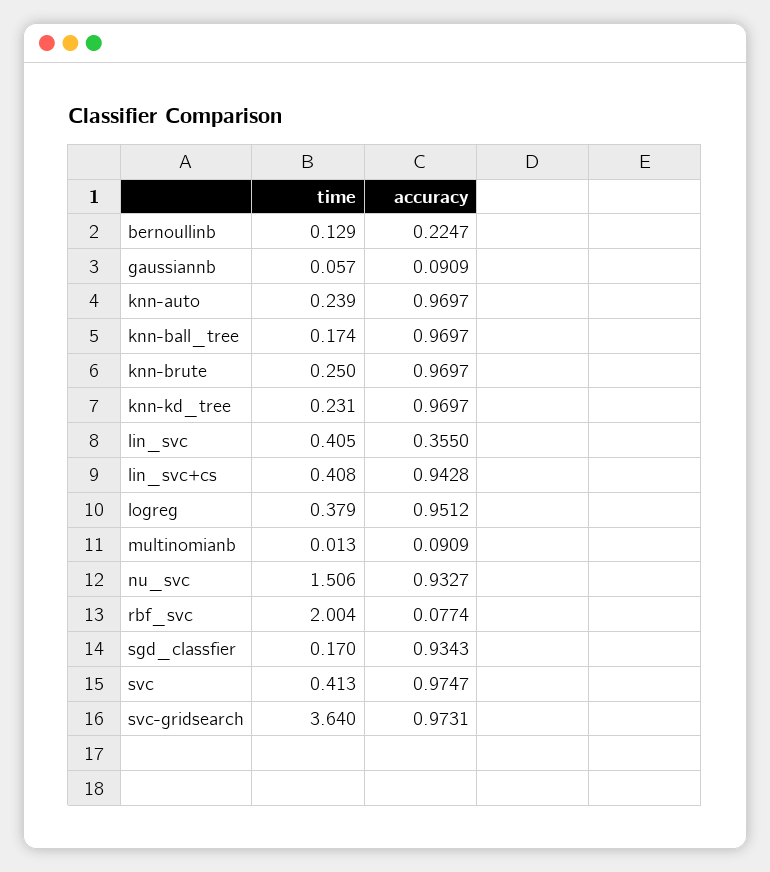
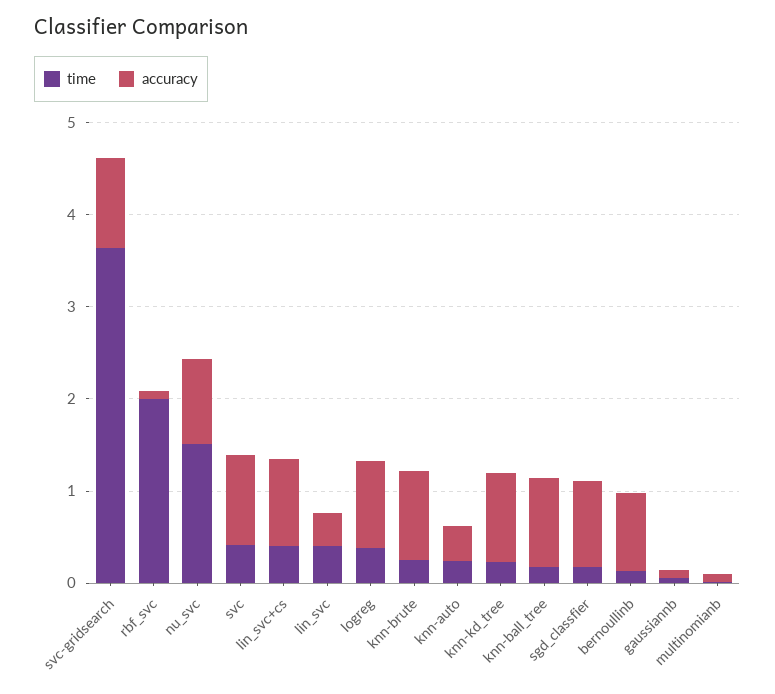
accuracy, bernoullinb: 0.2247 -> 0.8
accuracy, knn-auto: 0.9697 -> 0.4

